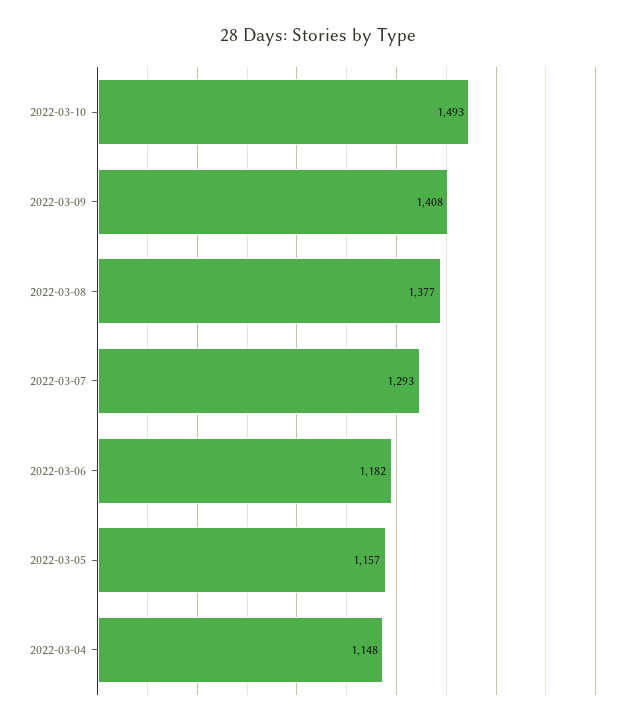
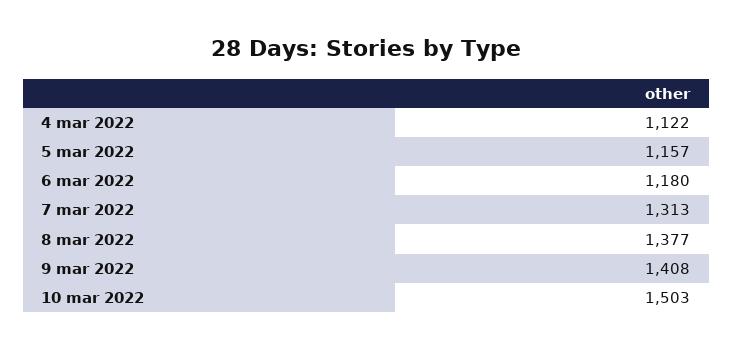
2022-03-10: 1493 -> 1503
2022-03-07: 1293 -> 1313
2022-03-06: 1182 -> 1180
2022-03-04: 1148 -> 1122

